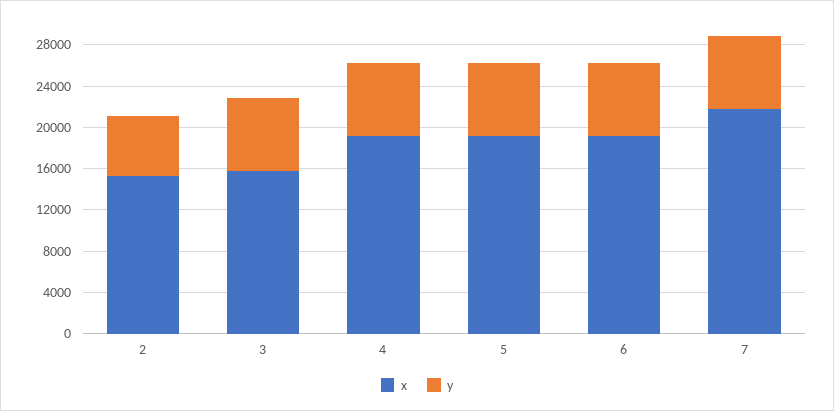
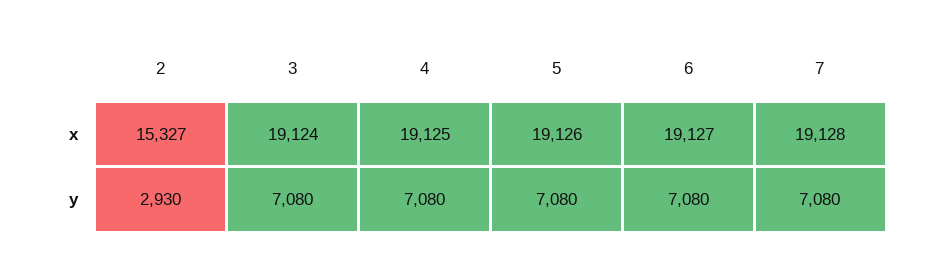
y, 2: 6000 -> 2930
x, 3: 16000 -> 19124
x, 7: 22000 -> 19128

